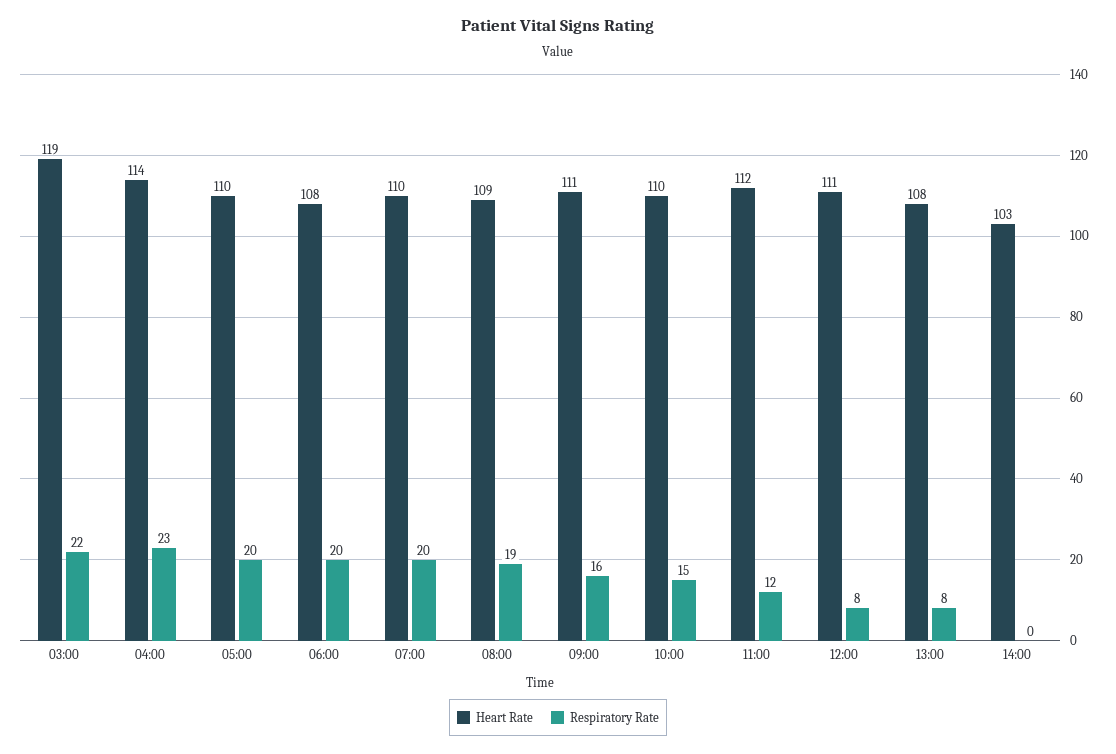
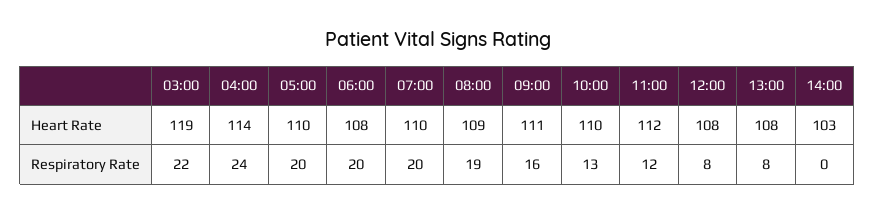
Respiratory Rate, 04:00: 23 -> 24
Respiratory Rate, 10:00: 15 -> 13
Heart Rate, 12:00: 111 -> 108

